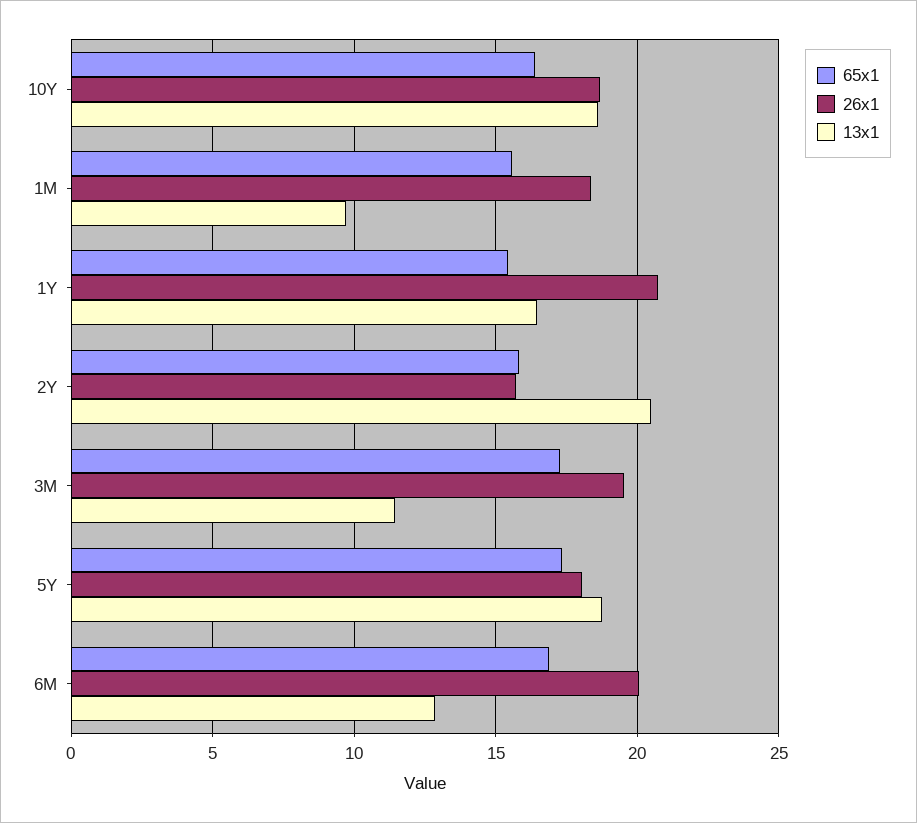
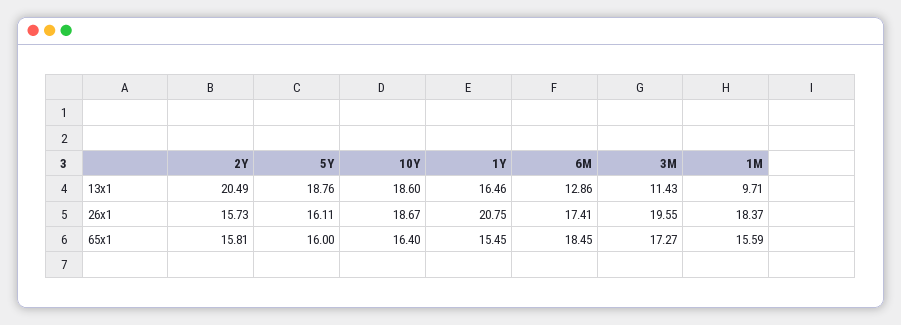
65x1, 5Y: 17.5 -> 16
26x1, 5Y: 18 -> 16.11
65x1, 6M: 17 -> 18.45
26x1, 6M: 20 -> 17.41

